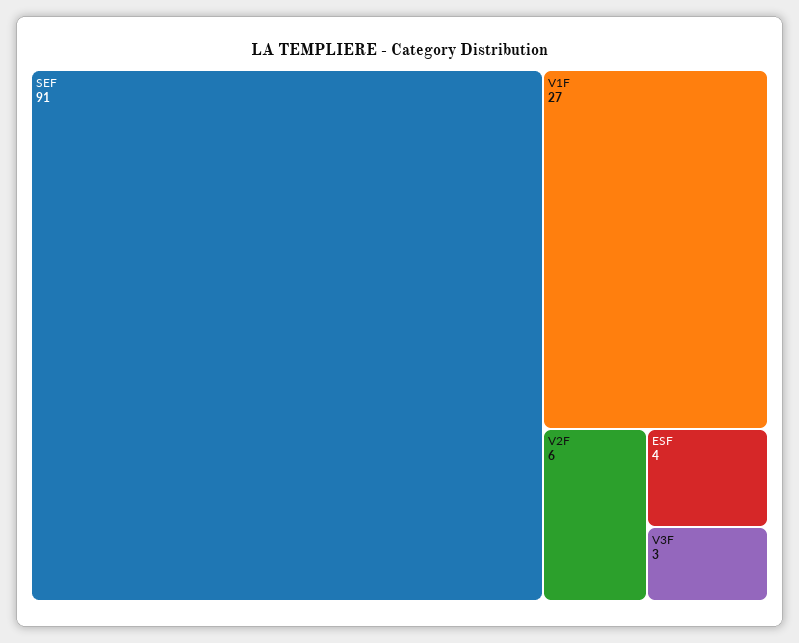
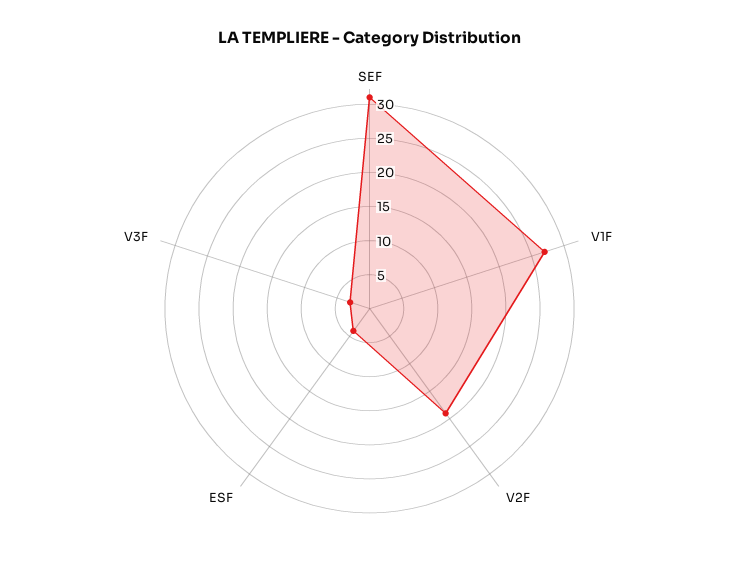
SEF: 91 -> 30
V2F: 6 -> 20

